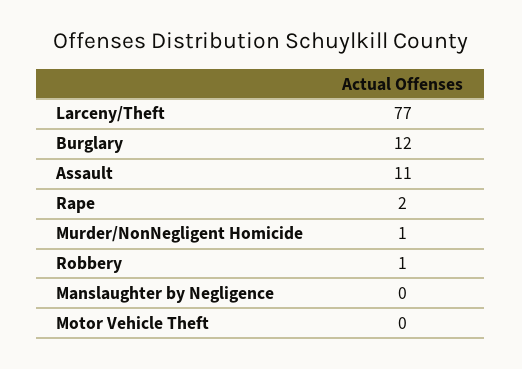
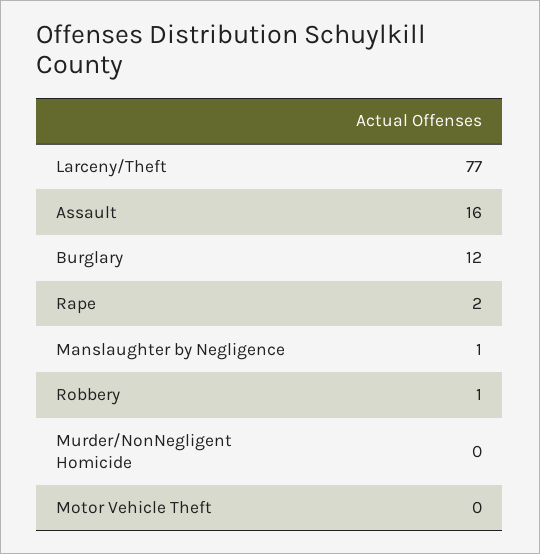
Assault: 11 -> 16
Murder/NonNegligent Homicide: 1 -> 0
Manslaughter by Negligence: 0 -> 1

